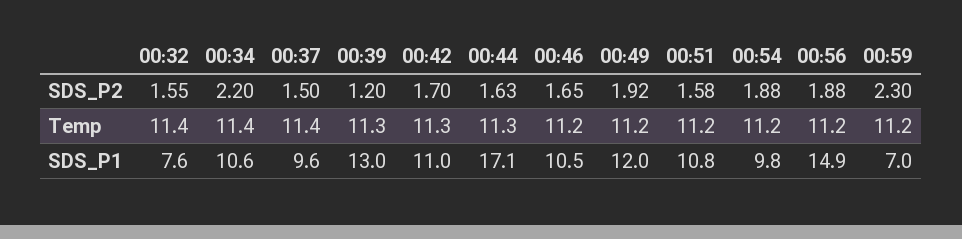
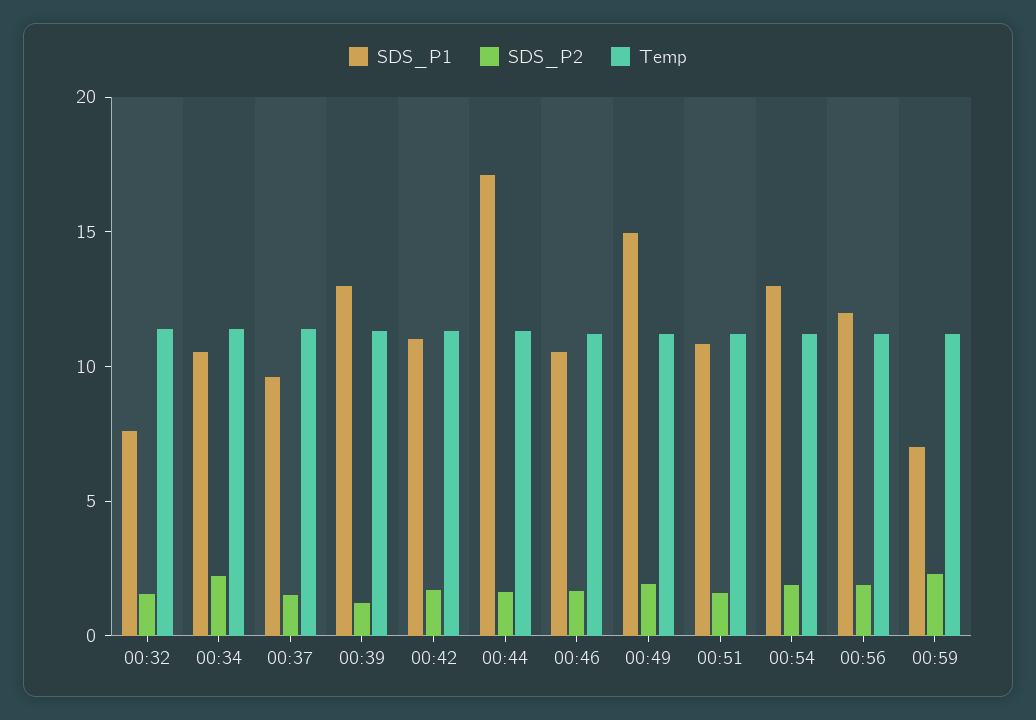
SDS_P1, 00:49: 12 -> 15
SDS_P1, 00:54: 9.8 -> 13
SDS_P1, 00:56: 14.9 -> 12

